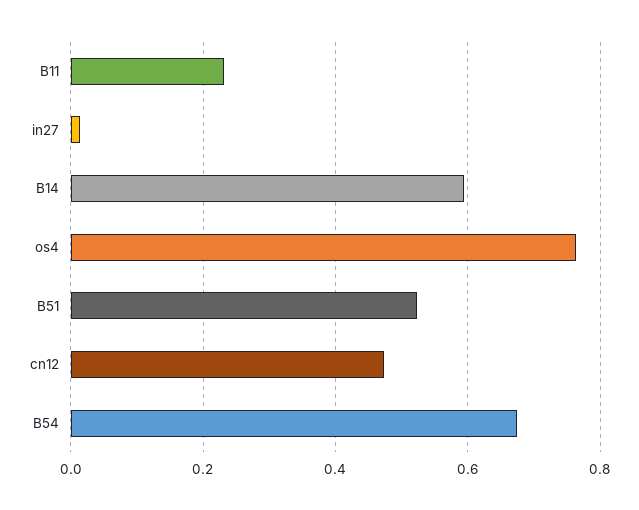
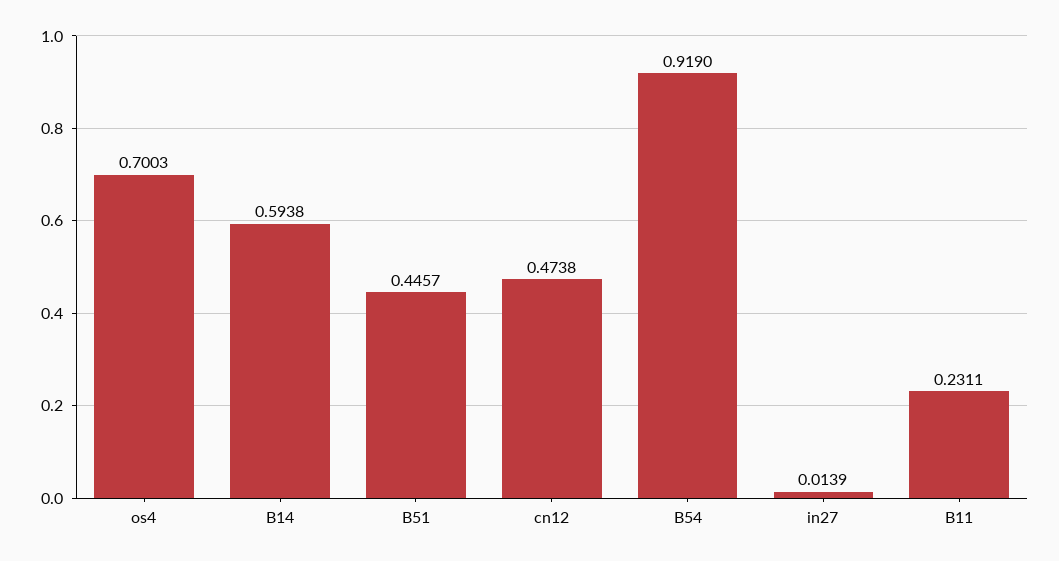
os4: 0.76 -> 0.7003
B51: 0.52 -> 0.4457
B54: 0.68 -> 0.919

